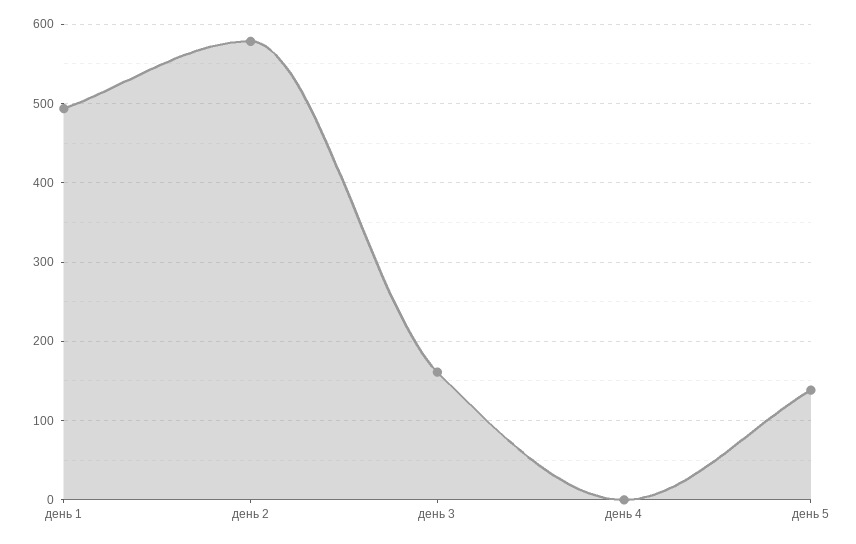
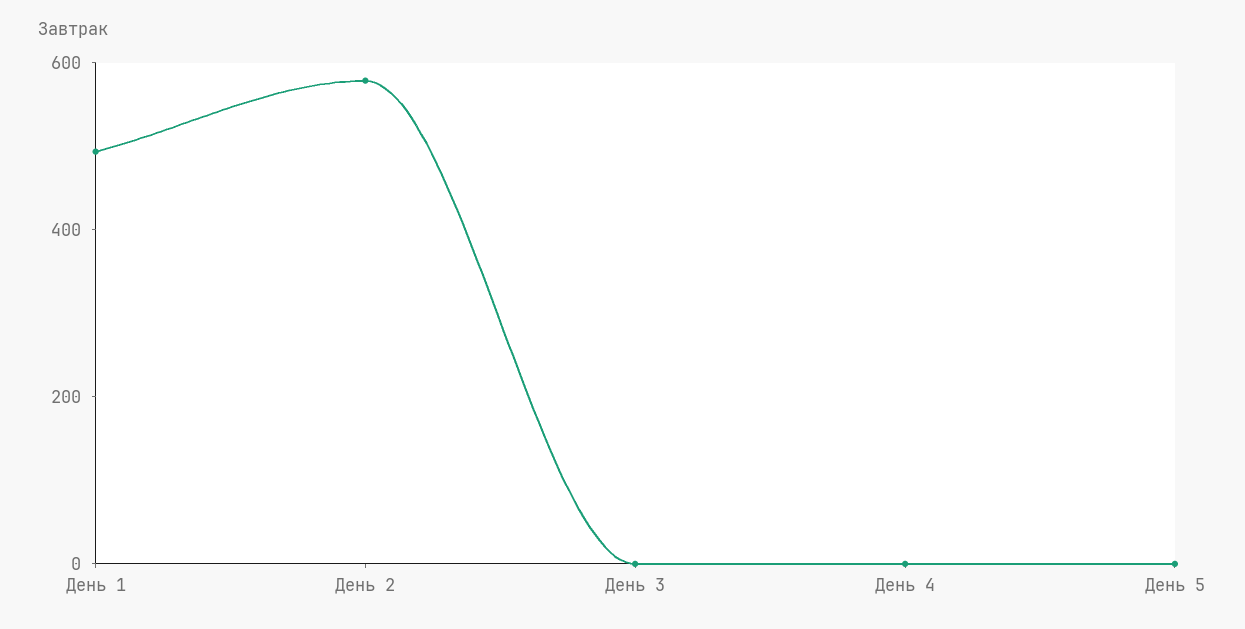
день 3: 160 -> 0
день 5: 140 -> 0

